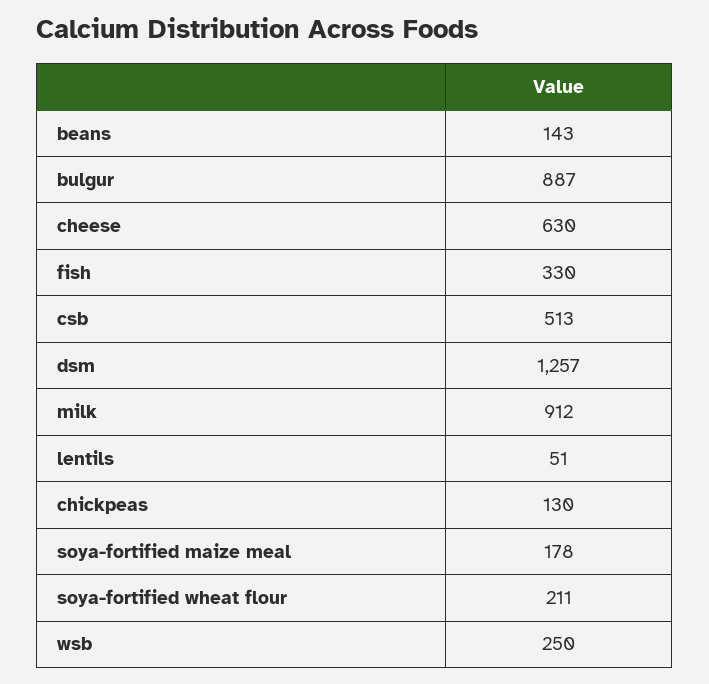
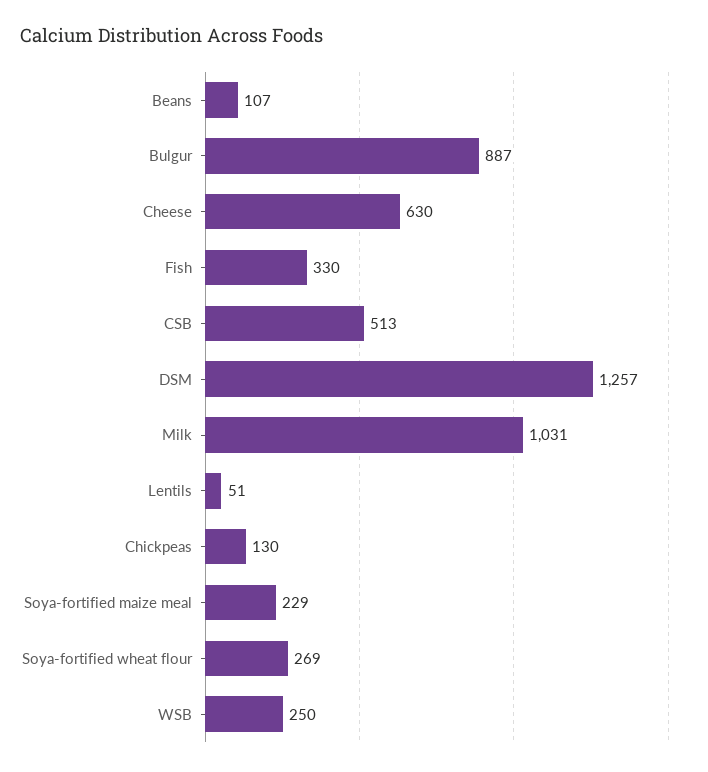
beans: 143 -> 107
milk: 912 -> 1031
soya-fortified maize meal: 178 -> 229
soya-fortified wheat flour: 211 -> 269

